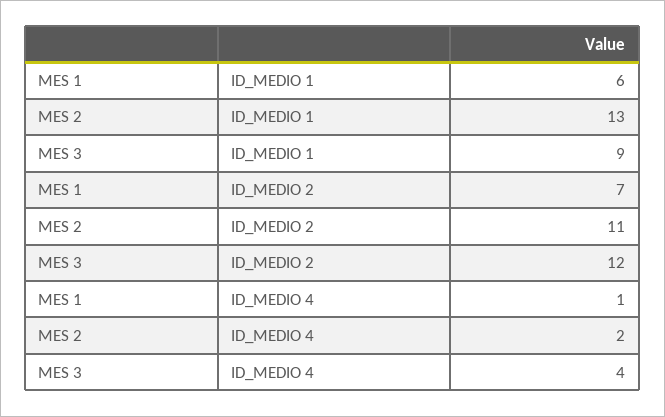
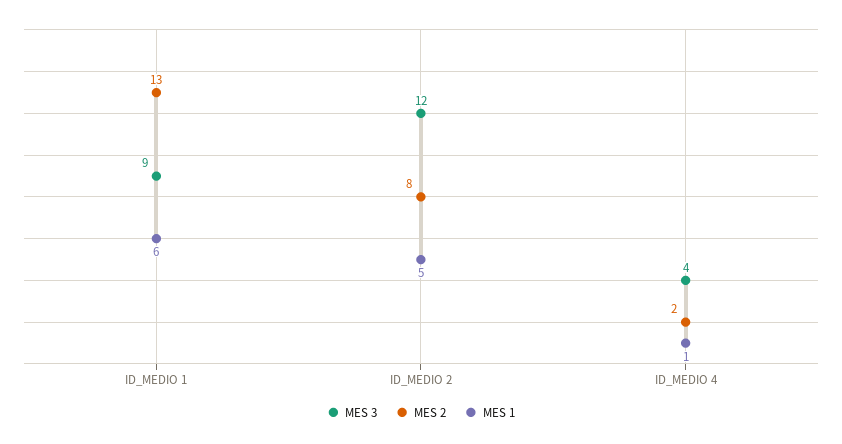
MES 1, ID_MEDIO 2: 7 -> 5
MES 2, ID_MEDIO 2: 11 -> 8

